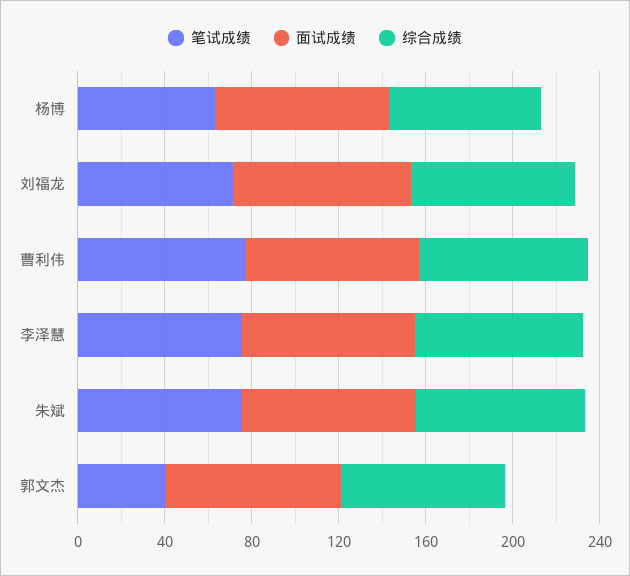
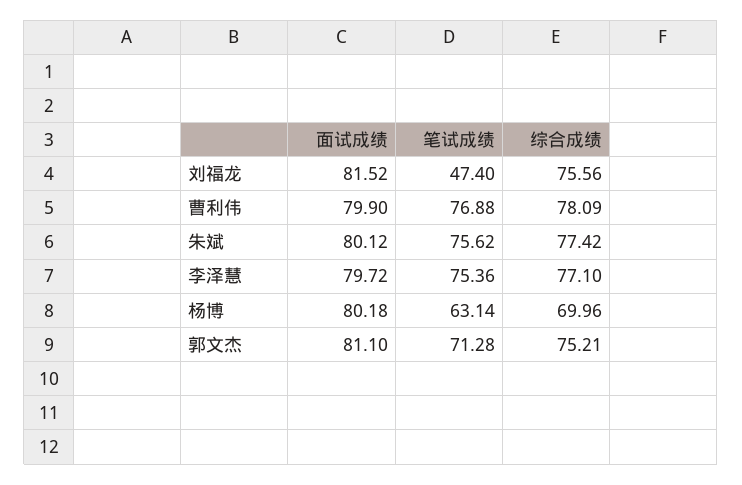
笔试成绩, 刘福龙: 70 -> 47.4
笔试成绩, 郭文杰: 40 -> 71.28

